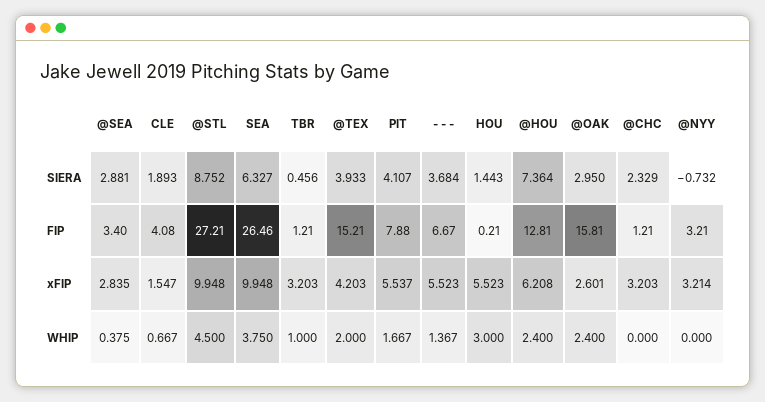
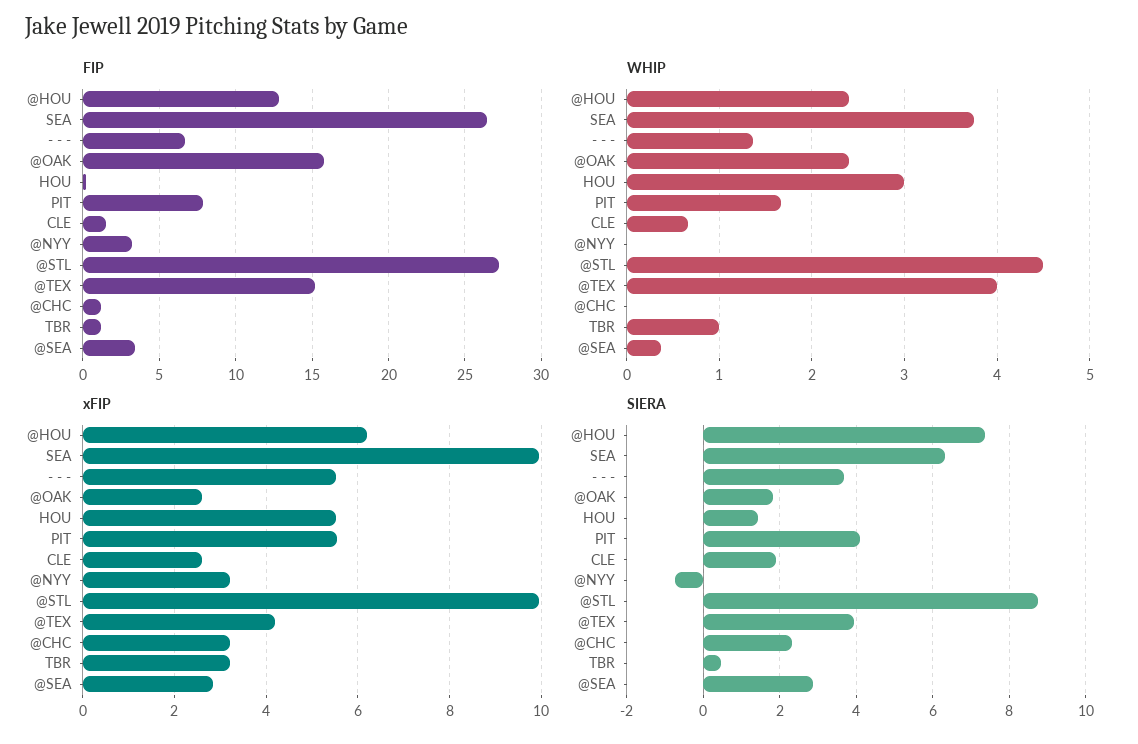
SIERA, @OAK: 2.95 -> 1.8
FIP, CLE: 4.08 -> 1.5
xFIP, CLE: 1.547 -> 2.6
WHIP, @TEX: 2 -> 4

